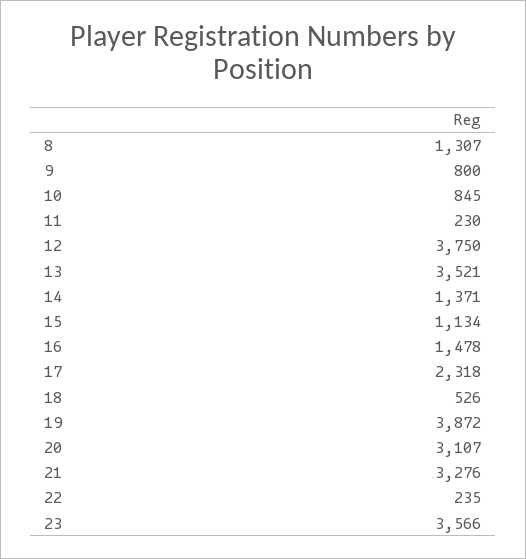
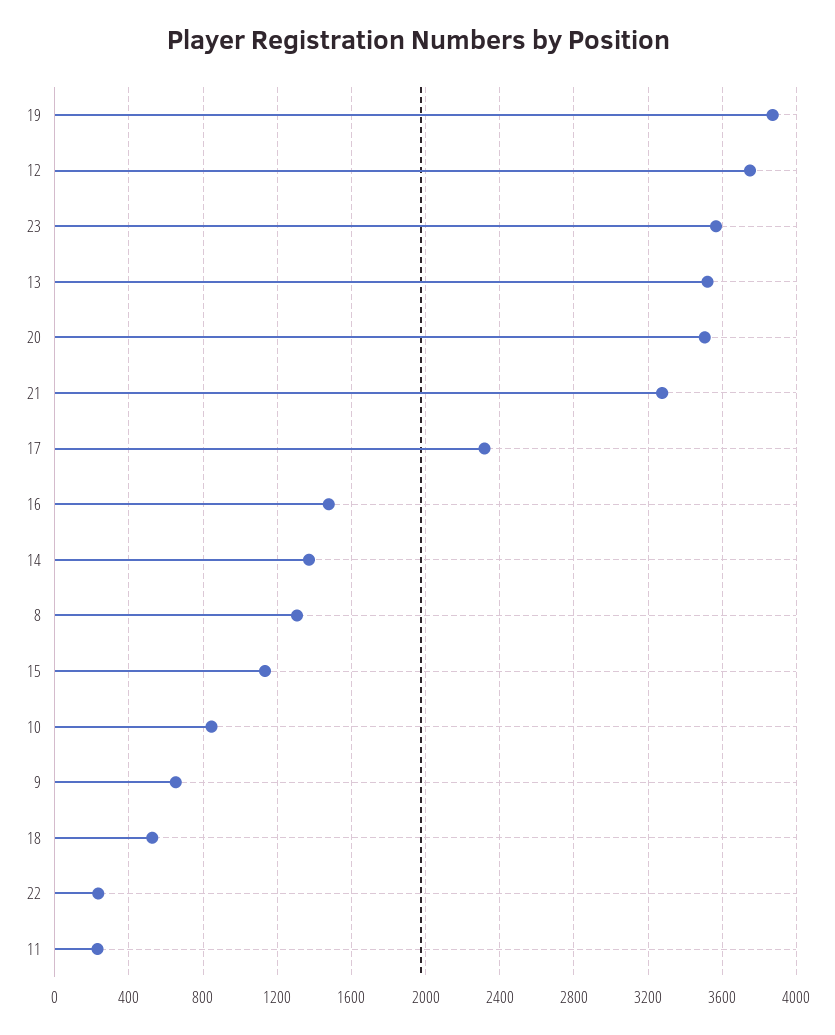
9: 800 -> 650
20: 3107 -> 3500

